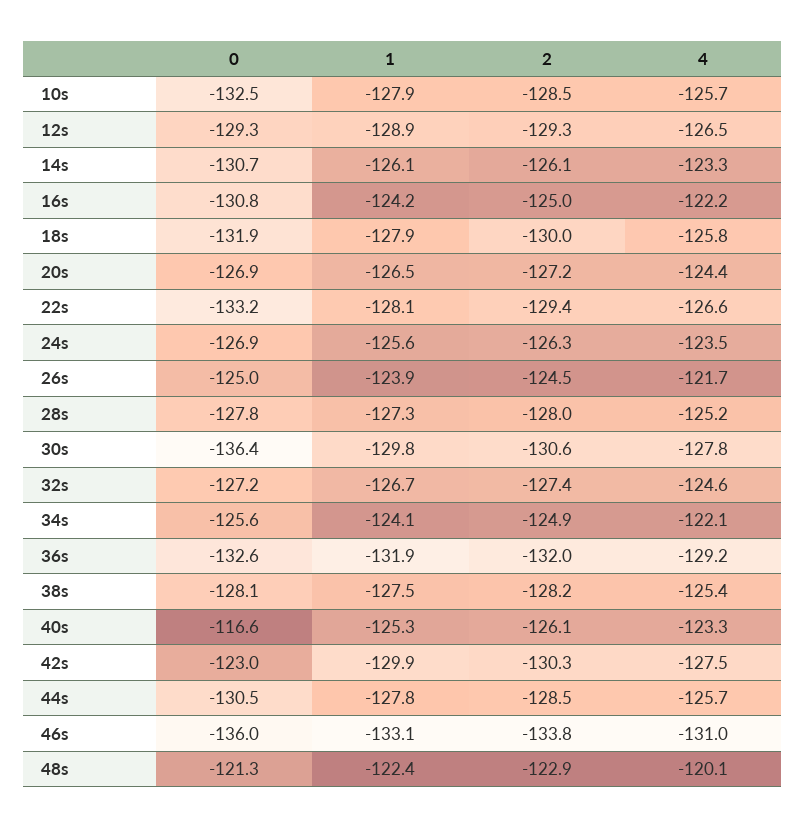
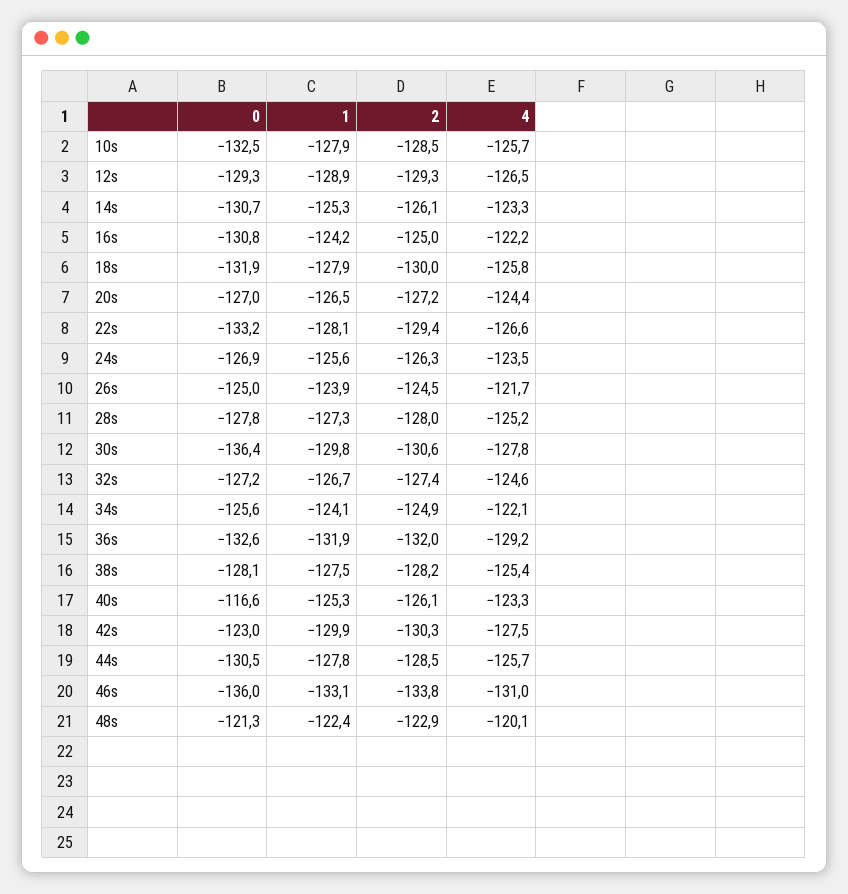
1, 14s: -126.1 -> -125.3
0, 20s: -126.9 -> -127

